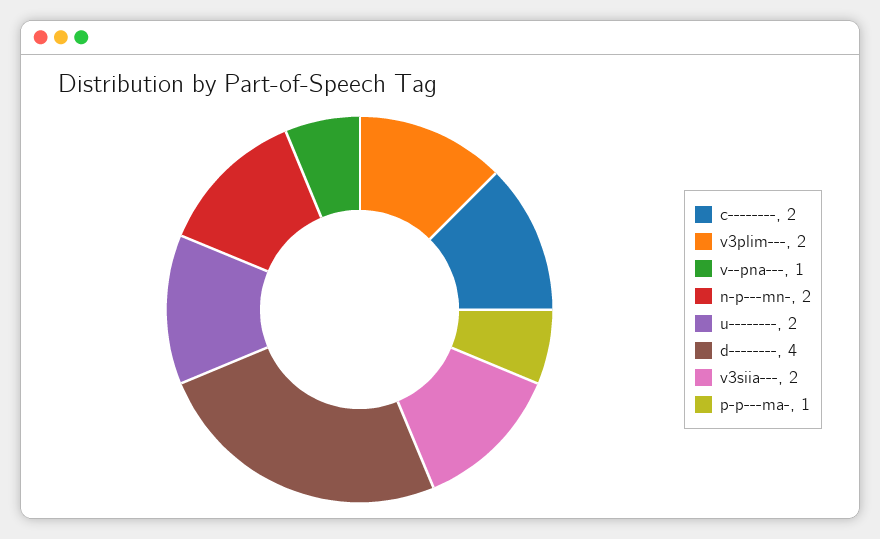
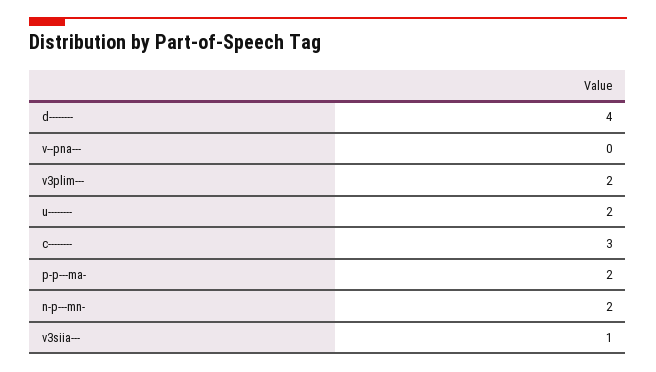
c--------: 2 -> 3
v--pna---: 1 -> 0
v3siia---: 2 -> 1
p-p---ma-: 1 -> 2

